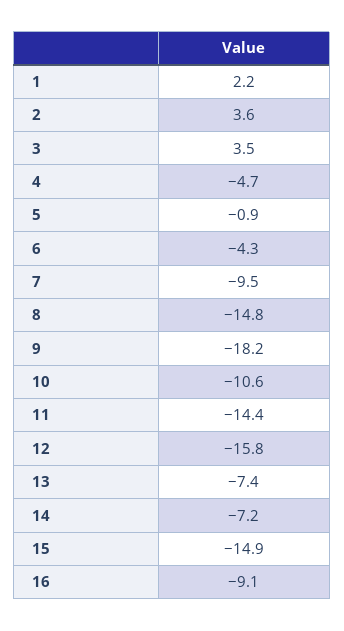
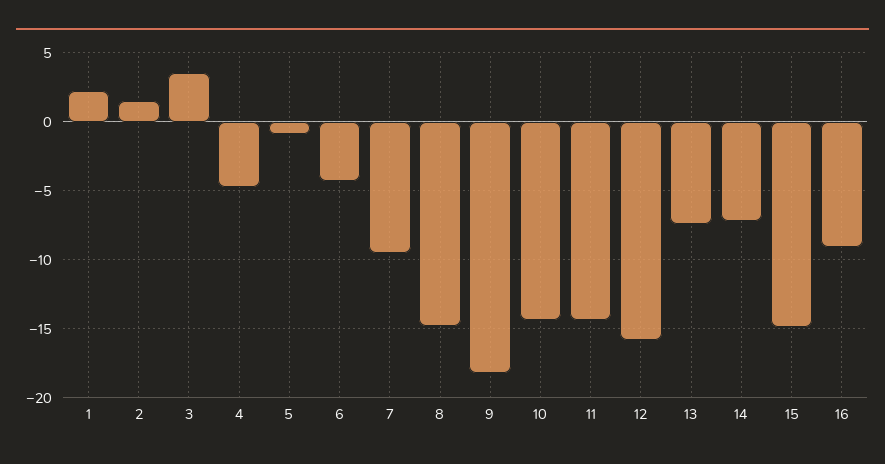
2: 3.6 -> 1.5
10: -10.6 -> -14.5

